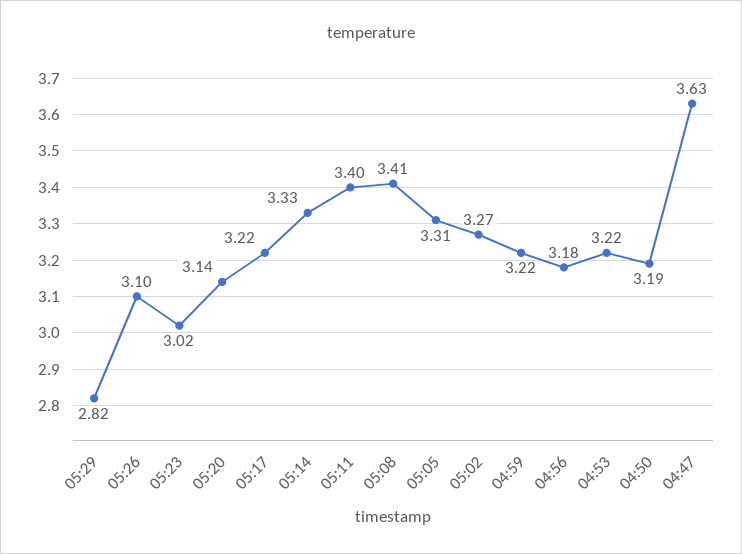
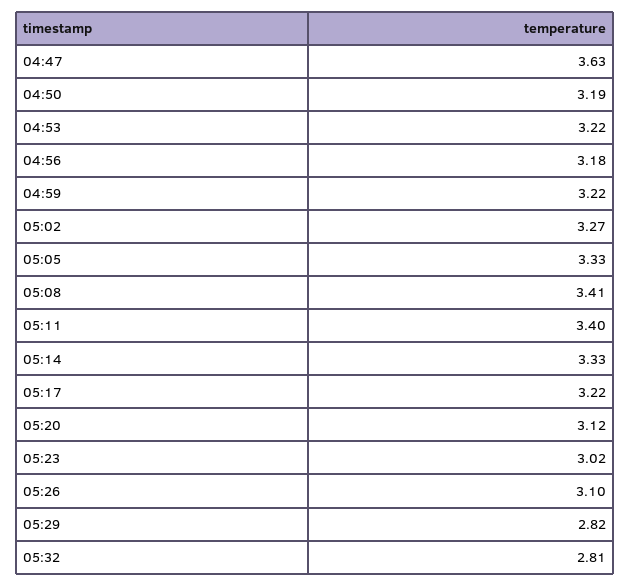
05:20: 3.14 -> 3.12
05:05: 3.31 -> 3.33
05:32: none -> 2.81

